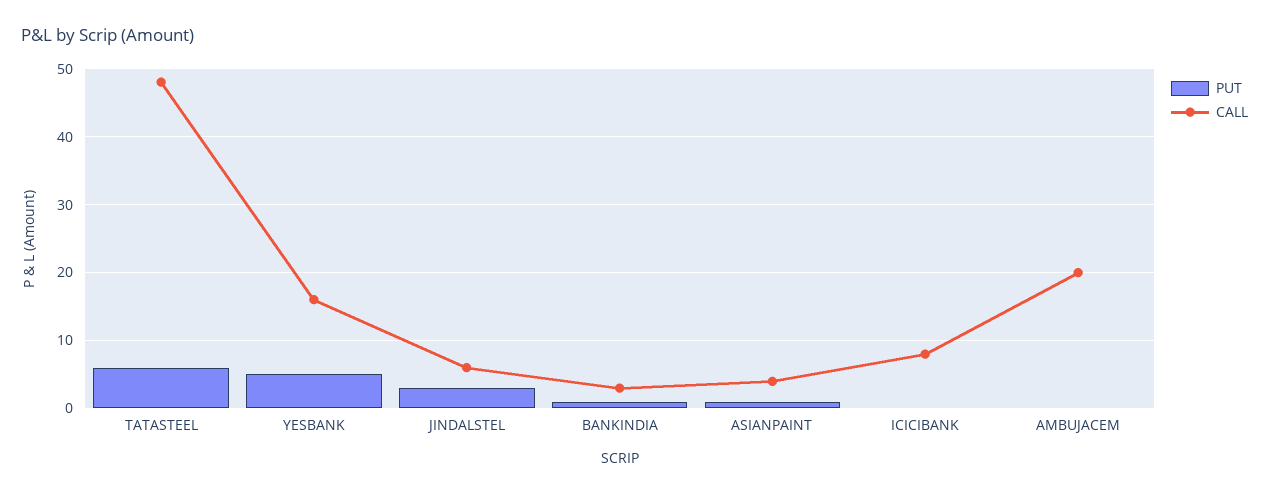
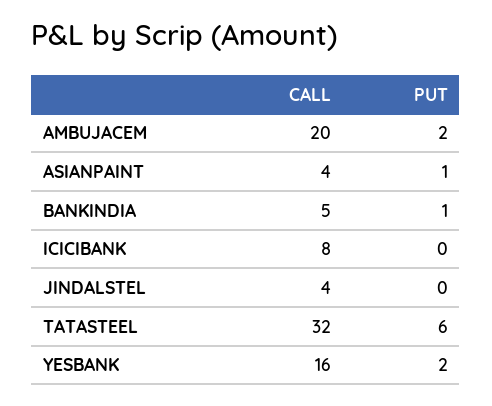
CALL, TATASTEEL: 48 -> 32
PUT, YESBANK: 5 -> 2
PUT, JINDALSTEL: 3 -> 0
CALL, JINDALSTEL: 6 -> 4
CALL, BANKINDIA: 3 -> 5
PUT, AMBUJACEM: 0 -> 2

